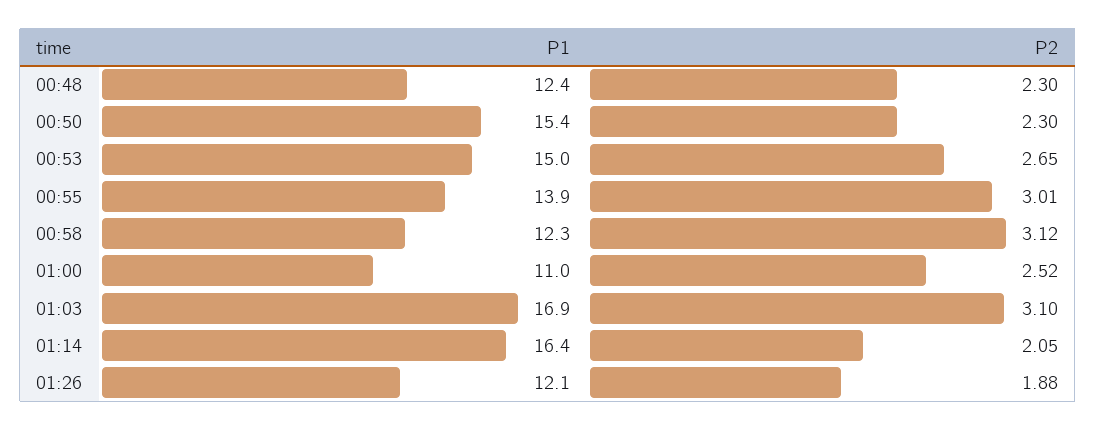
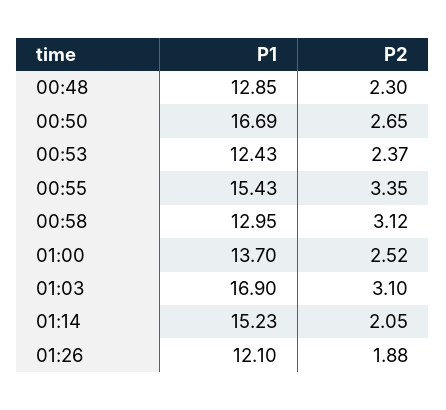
P1, 00:48: 12.4 -> 12.85
P1, 00:50: 15.4 -> 16.69
P2, 00:50: 2.3 -> 2.65
P1, 00:53: 15 -> 12.43
P2, 00:53: 2.65 -> 2.37
P1, 00:55: 13.9 -> 15.43
P2, 00:55: 3.01 -> 3.35
P1, 00:58: 12.3 -> 12.95
P1, 01:00: 11 -> 13.7
P1, 01:14: 16.4 -> 15.23

